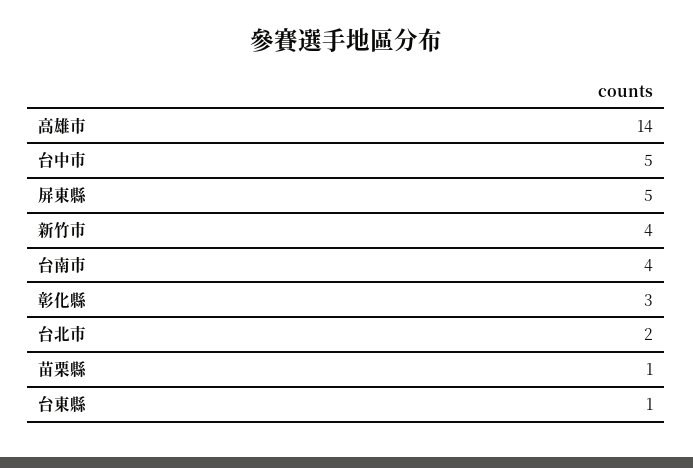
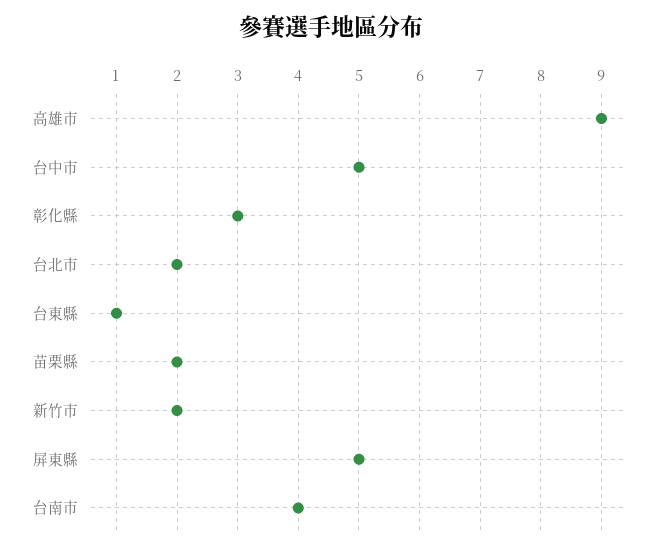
高雄市: 14 -> 9
新竹市: 4 -> 2
苗栗縣: 1 -> 2

